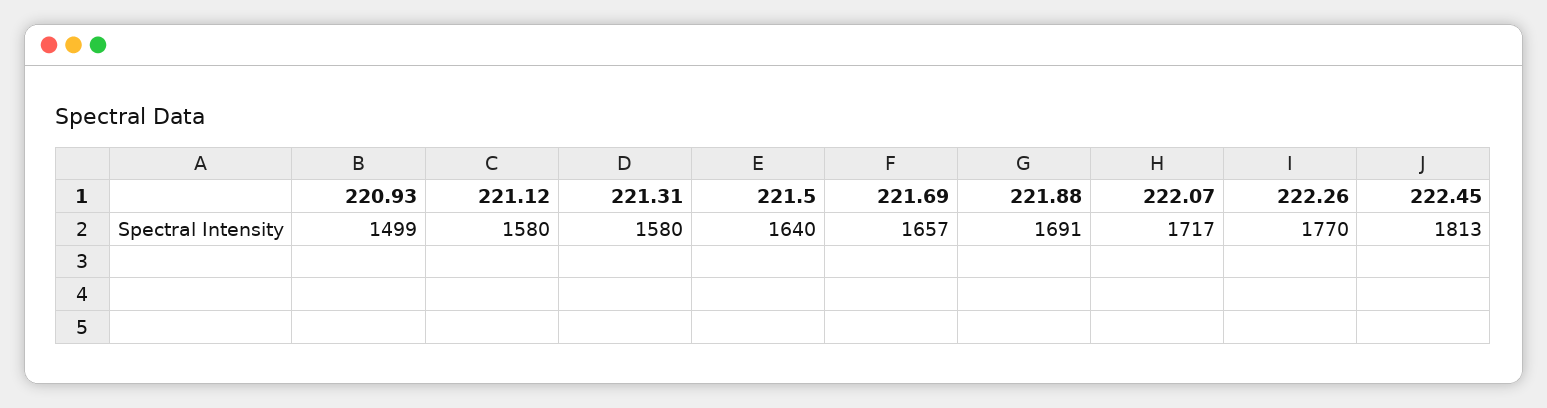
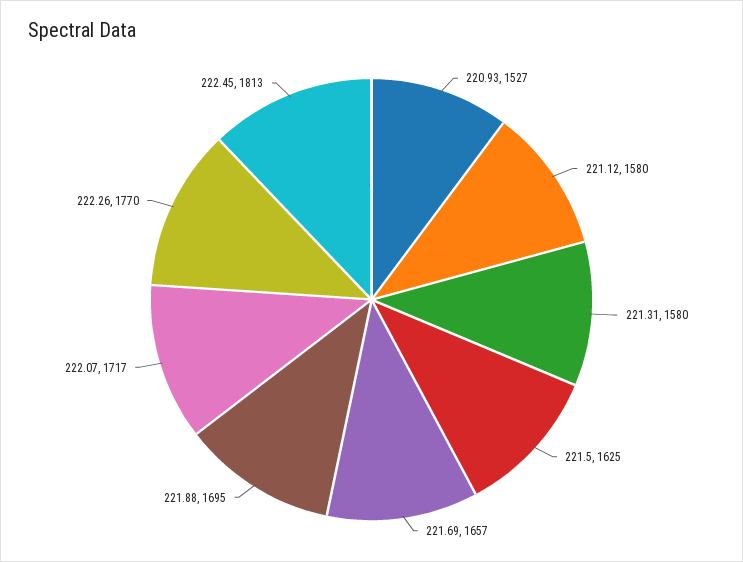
220.93: 1499 -> 1527
221.5: 1640 -> 1625
221.88: 1691 -> 1695

